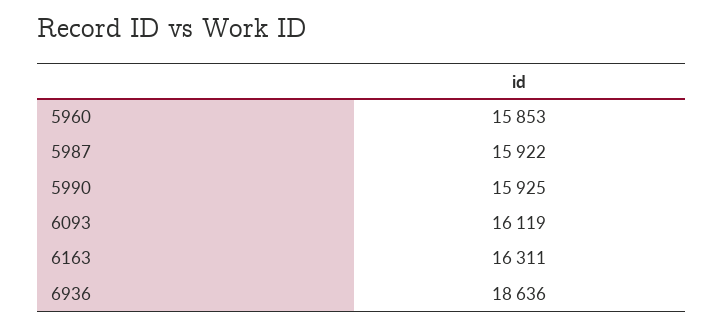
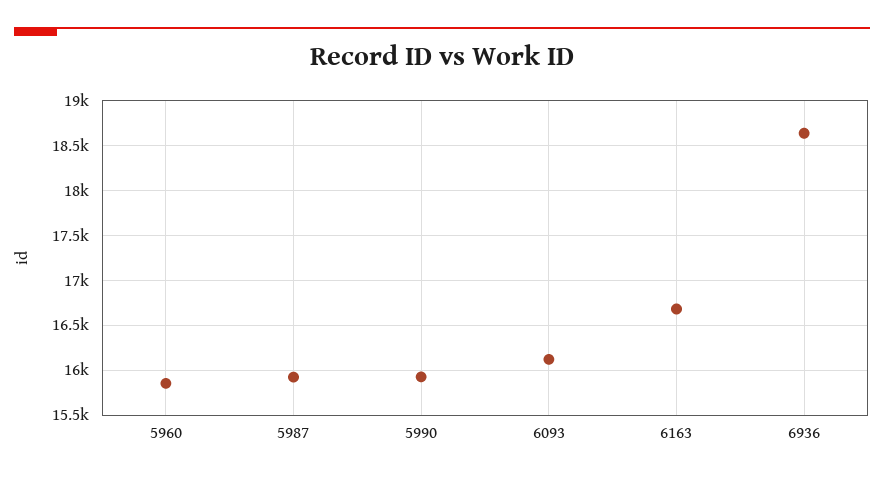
6163: 16311 -> 16700

